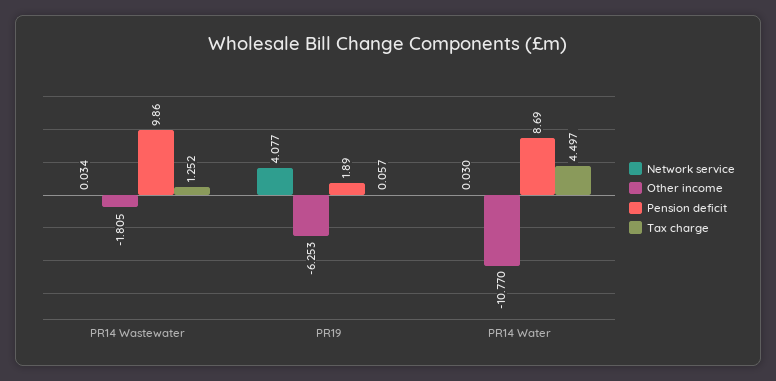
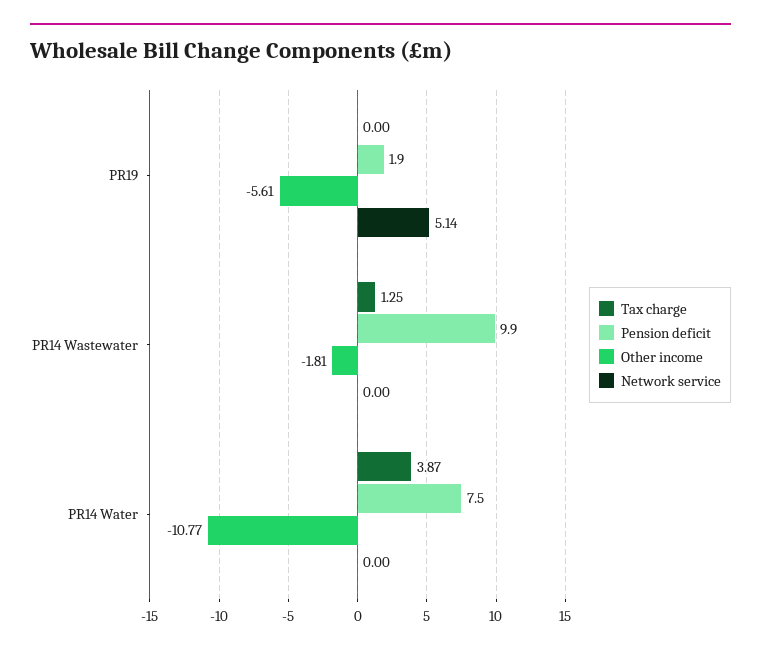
Network service, PR14 Wastewater: 0.034 -> 0
Network service, PR19: 4.077 -> 5.14
Other income, PR19: -6.253 -> -5.61
Tax charge, PR19: 0.057 -> 0
Network service, PR14 Water: 0.03 -> 0
Pension deficit, PR14 Water: 8.69 -> 7.5
Tax charge, PR14 Water: 4.497 -> 3.87

